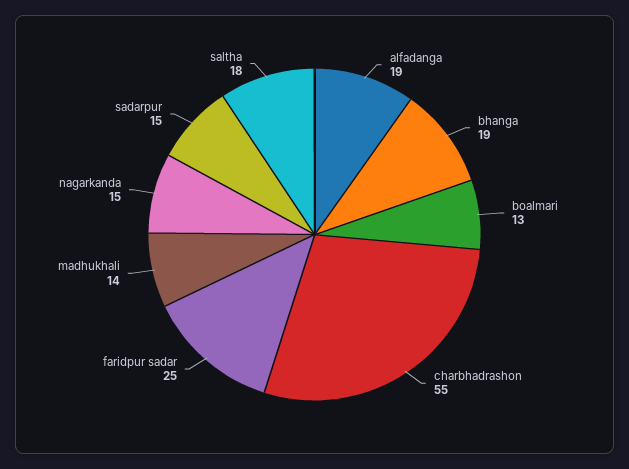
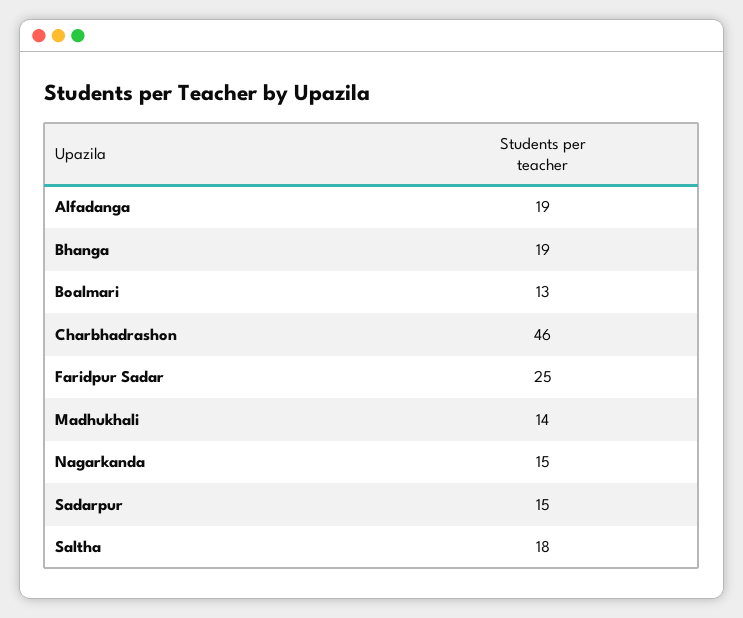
charbhadrashon: 55 -> 46

